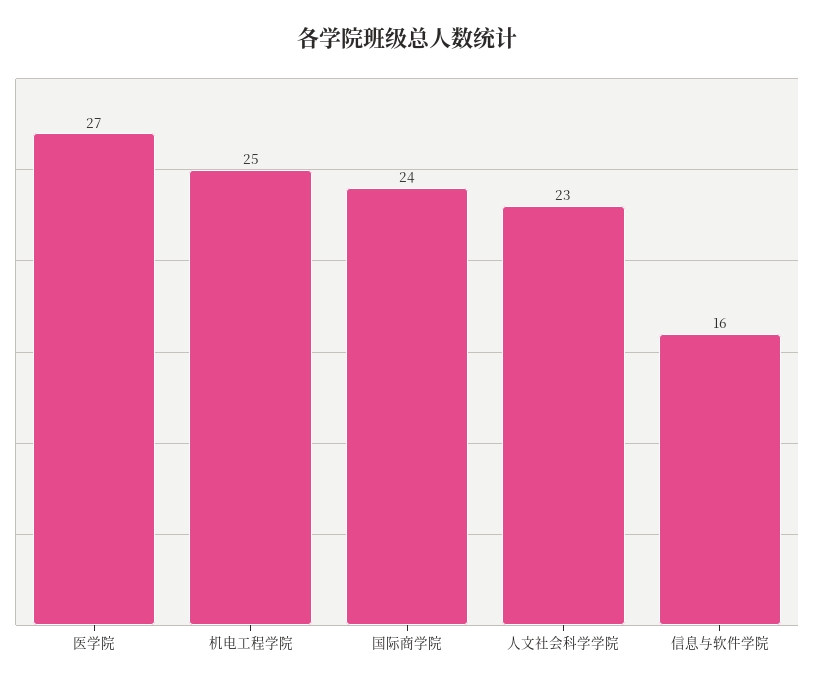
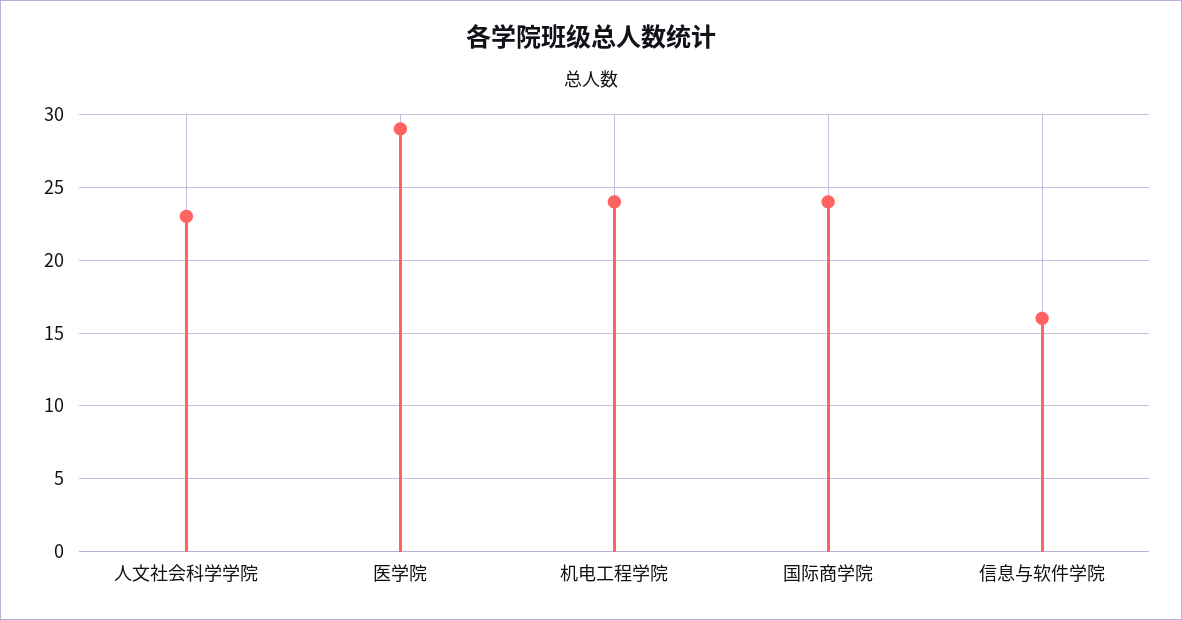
医学院: 27 -> 29
机电工程学院: 25 -> 24

